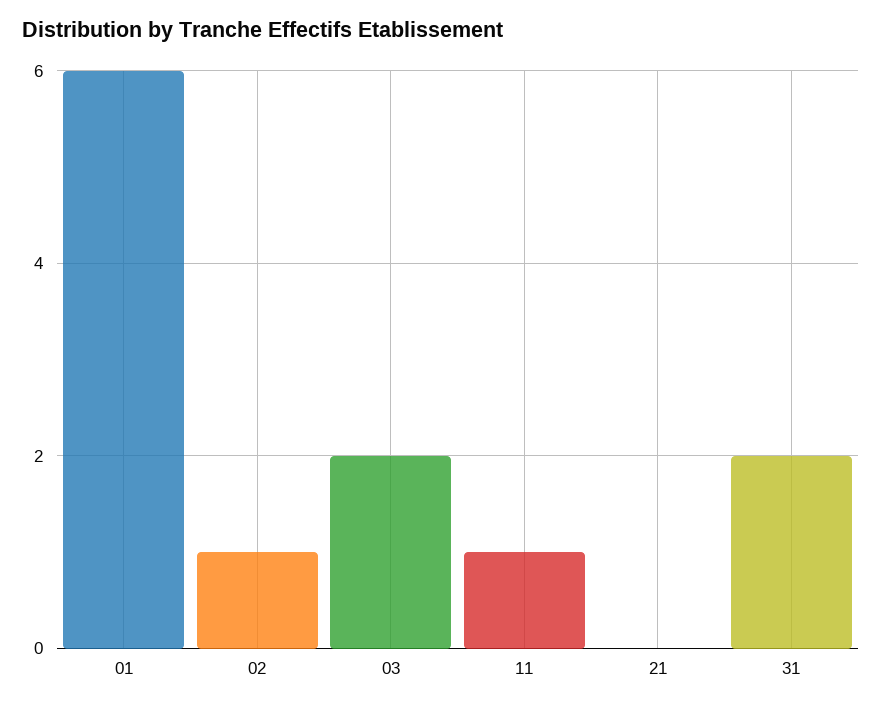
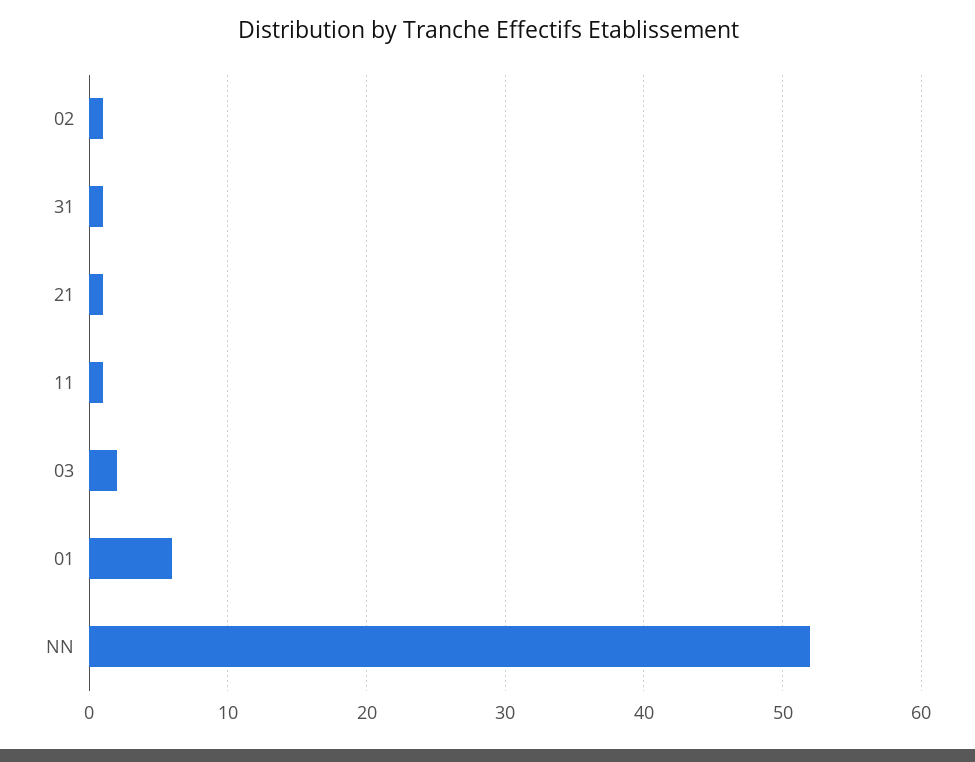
21: 0 -> 1
31: 2 -> 1
NN: none -> 52

